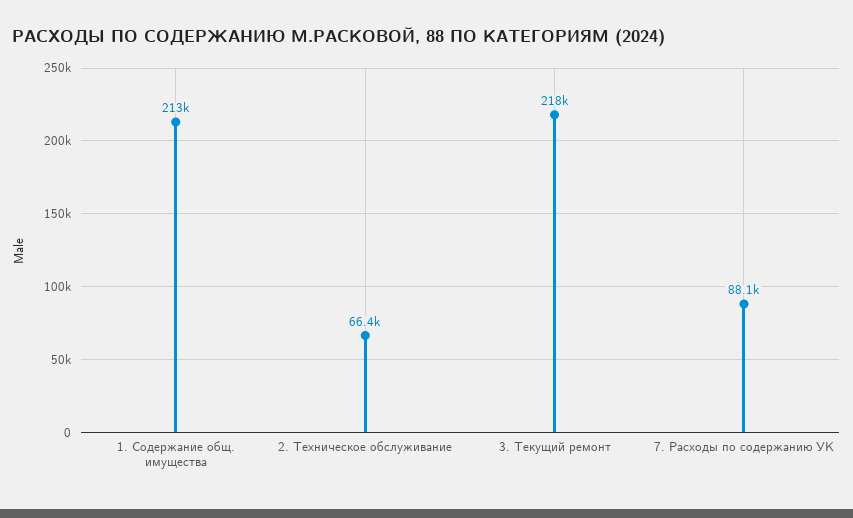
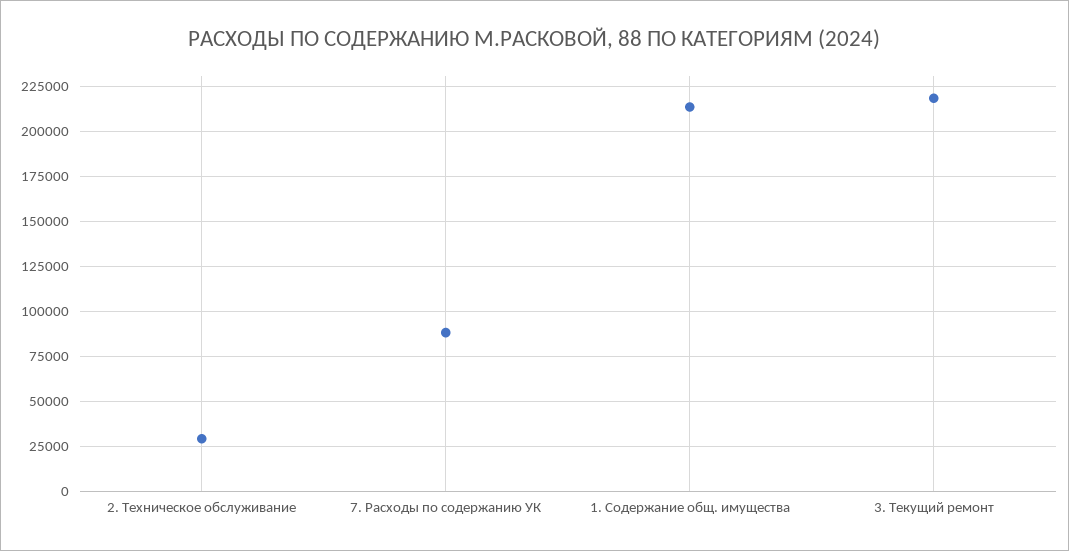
2. Техническое обслуживание: 66400 -> 30000

